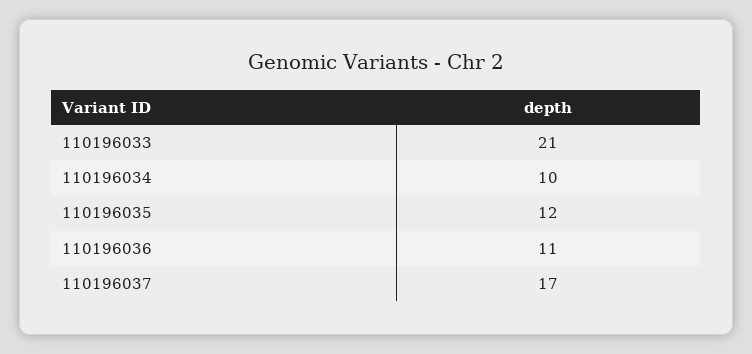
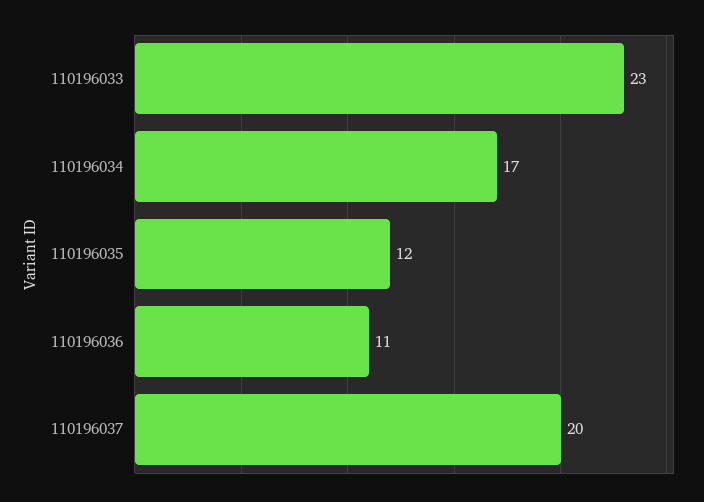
110196033: 21 -> 23
110196034: 10 -> 17
110196037: 17 -> 20

